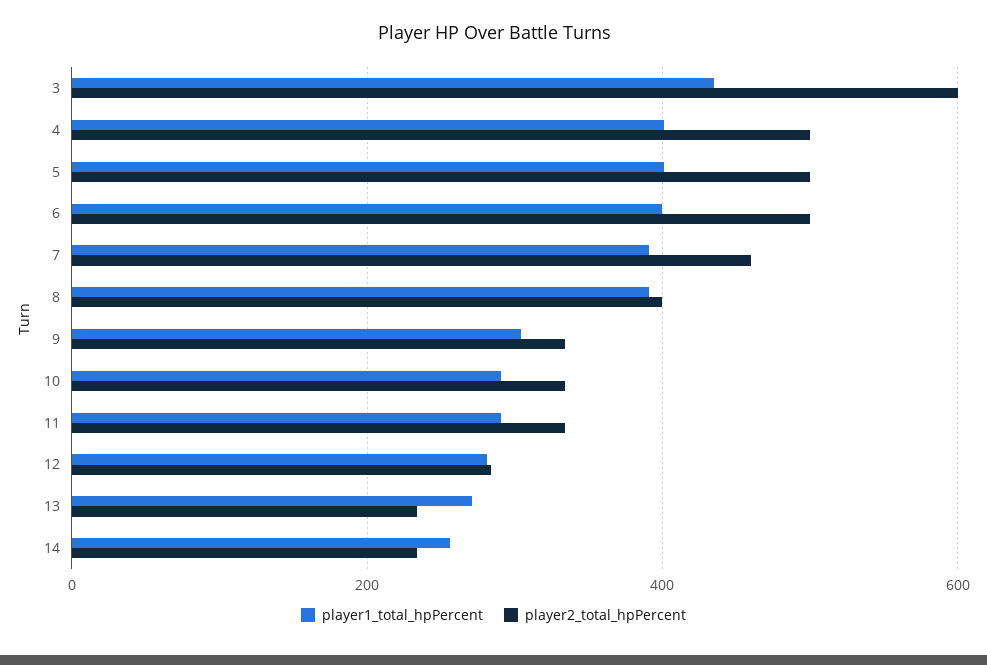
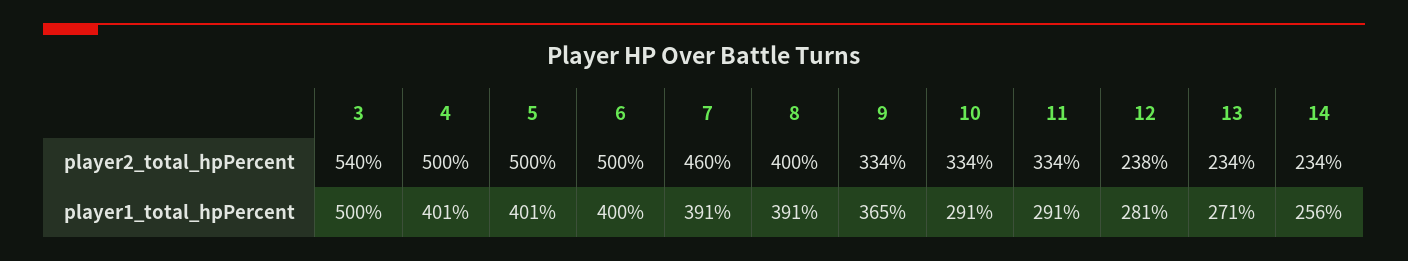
player1_total_hpPercent, 3: 440 -> 500
player2_total_hpPercent, 3: 600 -> 540
player1_total_hpPercent, 9: 300 -> 365
player2_total_hpPercent, 12: 280 -> 238

